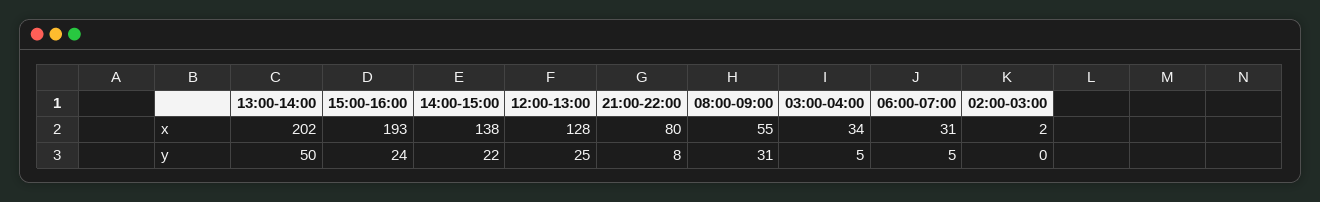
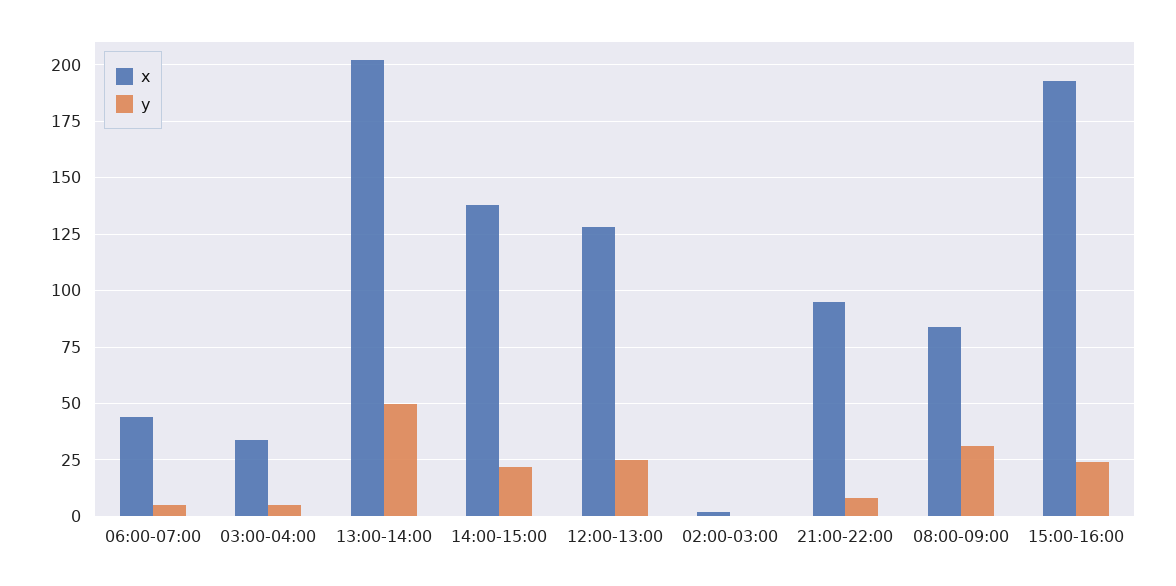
x, 21:00-22:00: 80 -> 95
x, 08:00-09:00: 55 -> 85
x, 06:00-07:00: 31 -> 45

